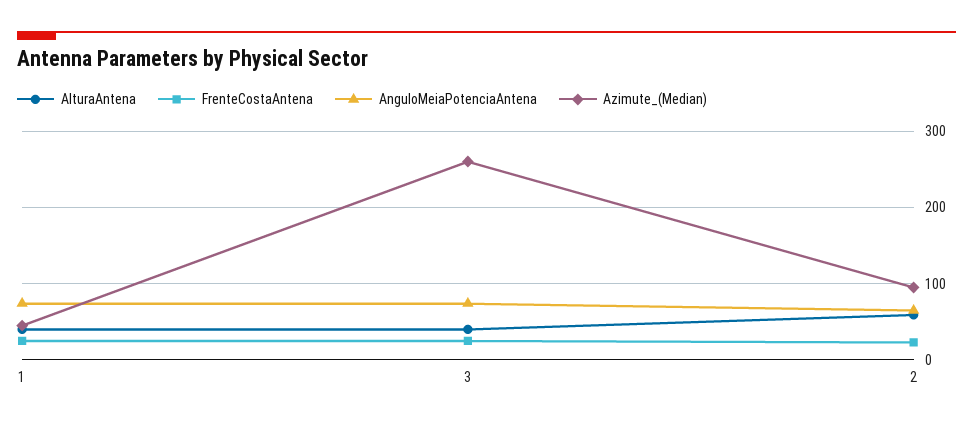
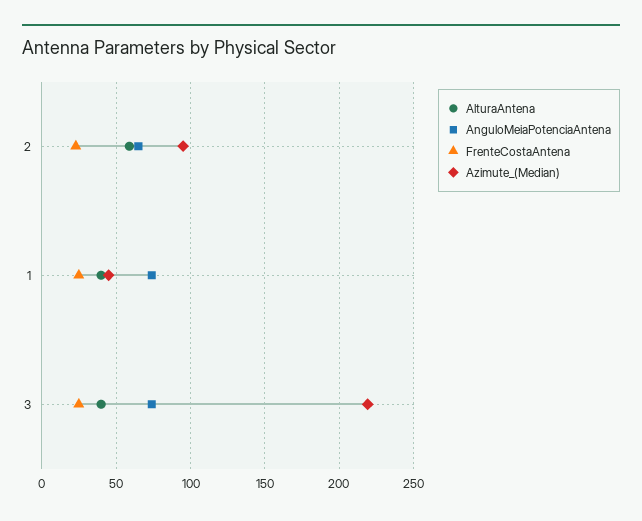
Azimute_(Median), 3: 260 -> 220

